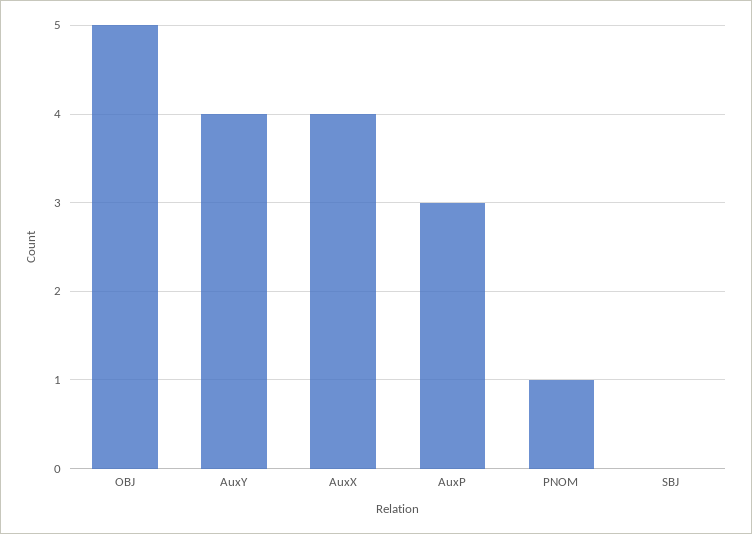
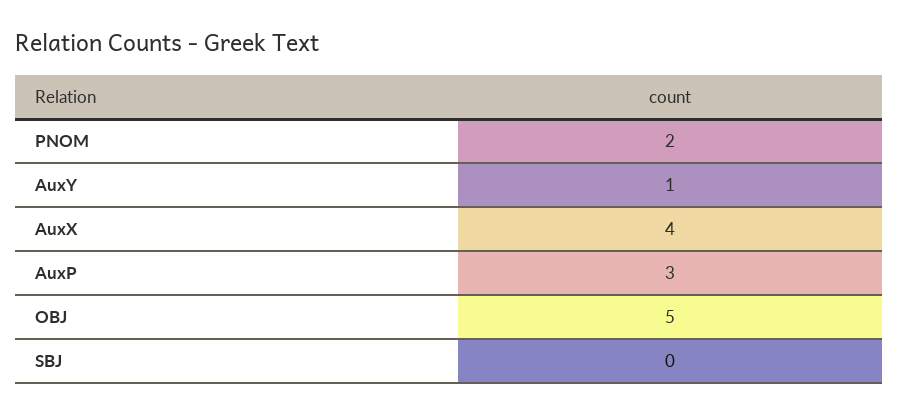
AuxY: 4 -> 1
PNOM: 1 -> 2

